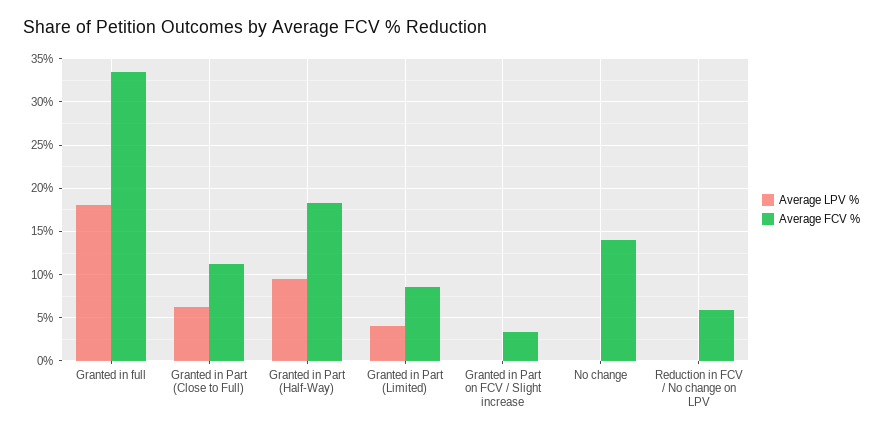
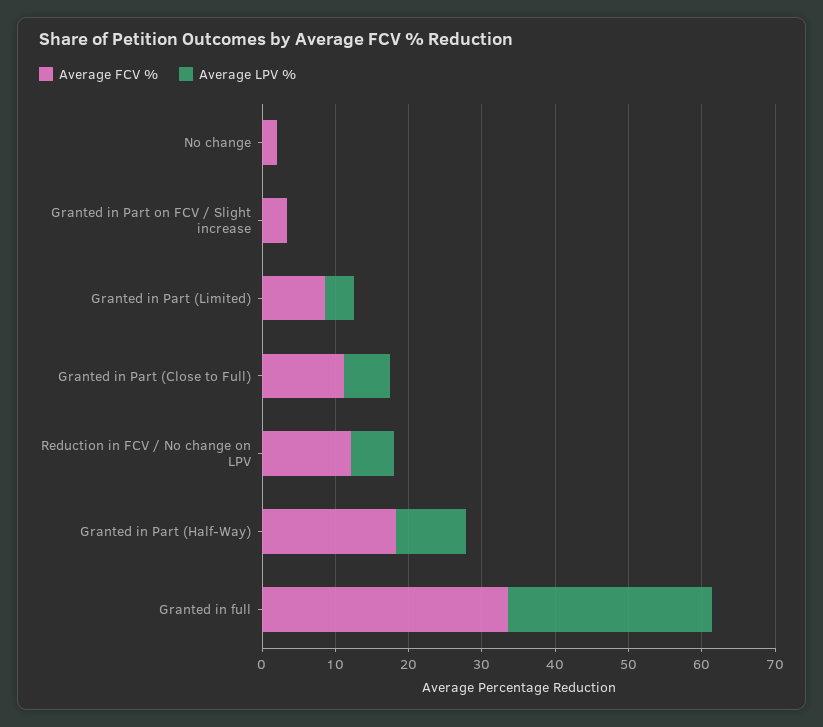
Average LPV %, Granted in full: 18 -> 28
Average FCV %, No change: 14 -> 2
Average LPV %, Reduction in FCV / No change on LPV: 0 -> 6
Average FCV %, Reduction in FCV / No change on LPV: 6 -> 12

